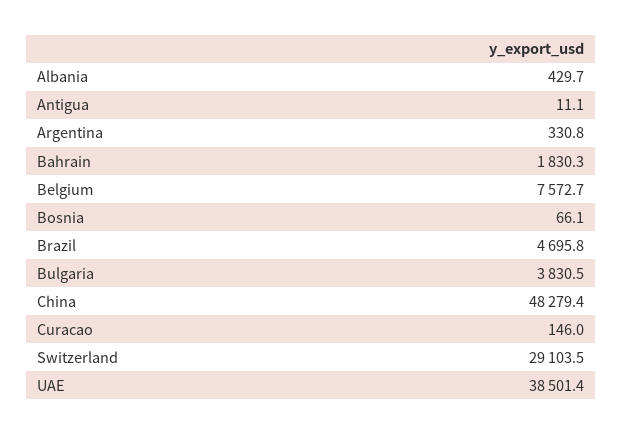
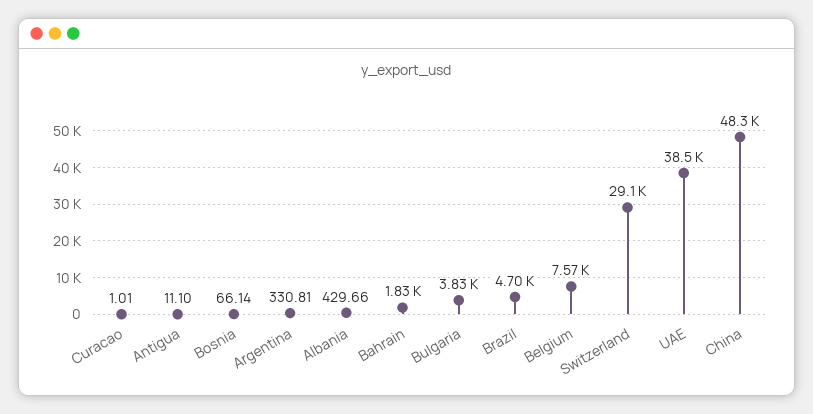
Curacao: 146 -> 1.01

